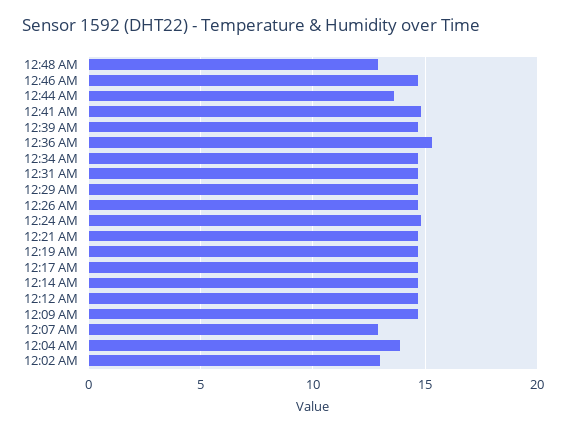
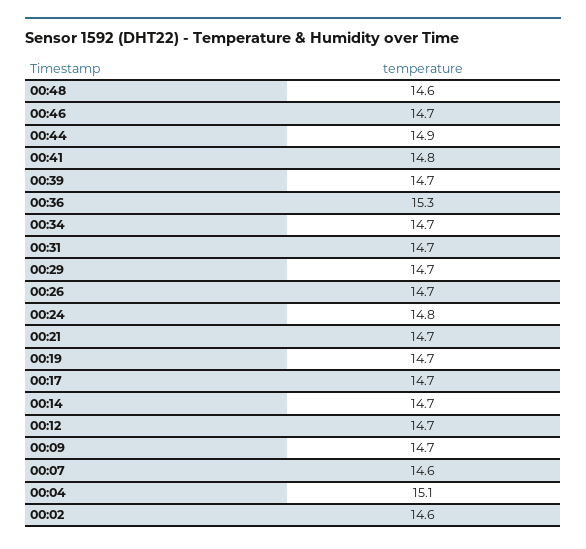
12:48 AM: 13 -> 14.6
12:44 AM: 13.5 -> 14.9
12:07 AM: 13 -> 14.6
12:04 AM: 14 -> 15.1
12:02 AM: 13 -> 14.6

